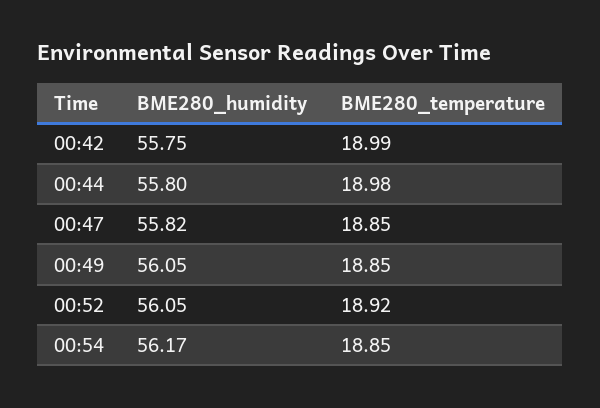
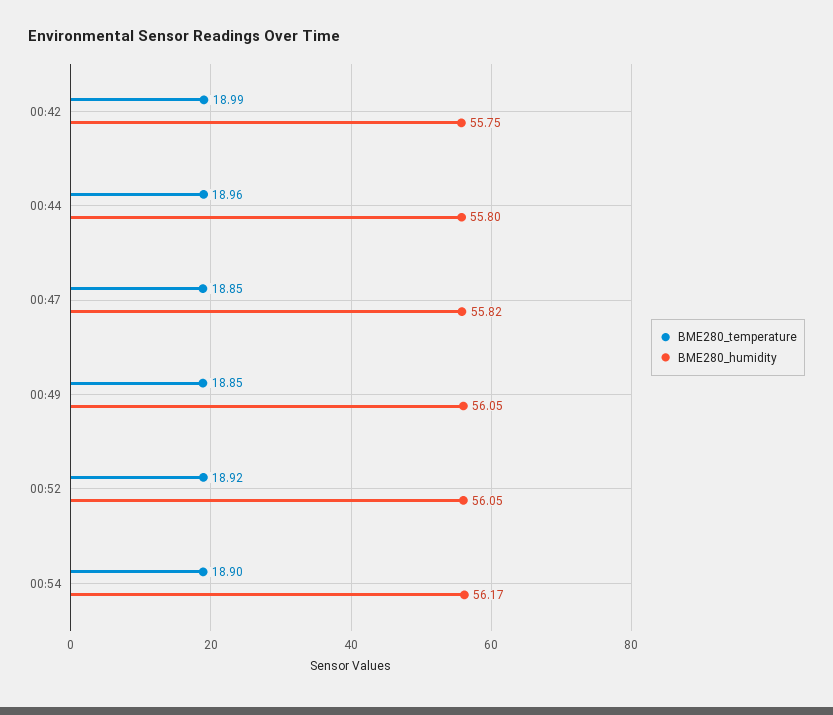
BME280_temperature, 00:44: 18.98 -> 18.96
BME280_temperature, 00:54: 18.85 -> 18.9

